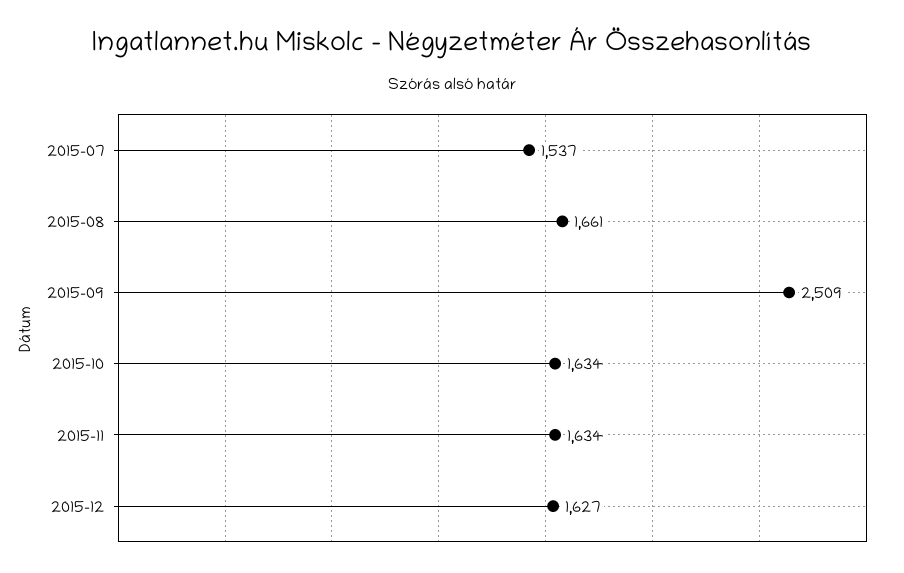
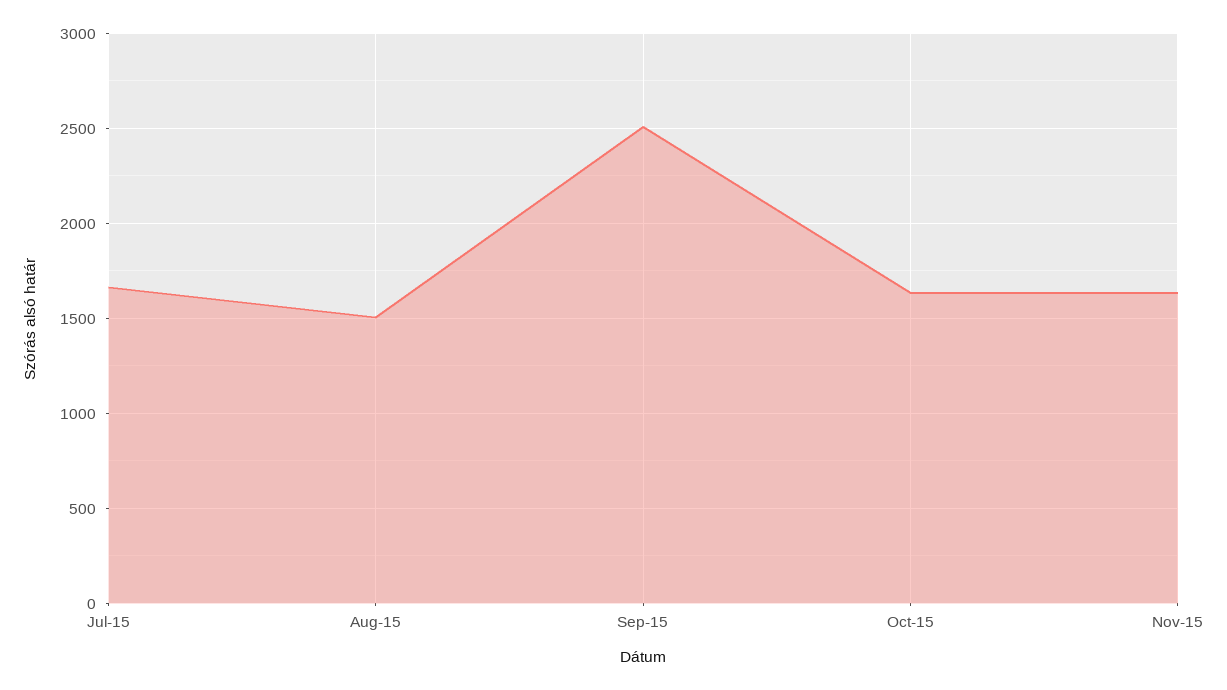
2015-07: 1537 -> 1650
2015-08: 1661 -> 1500
2015-12: 1627 -> none

